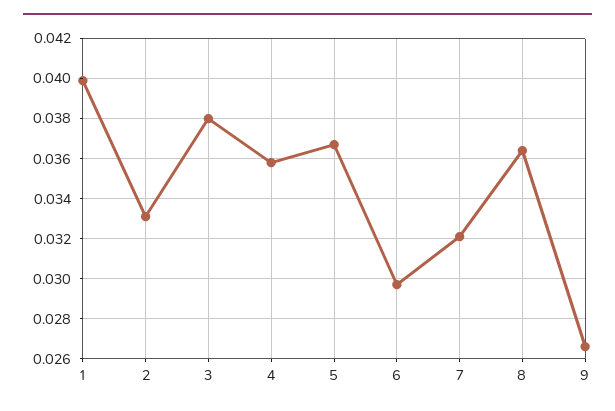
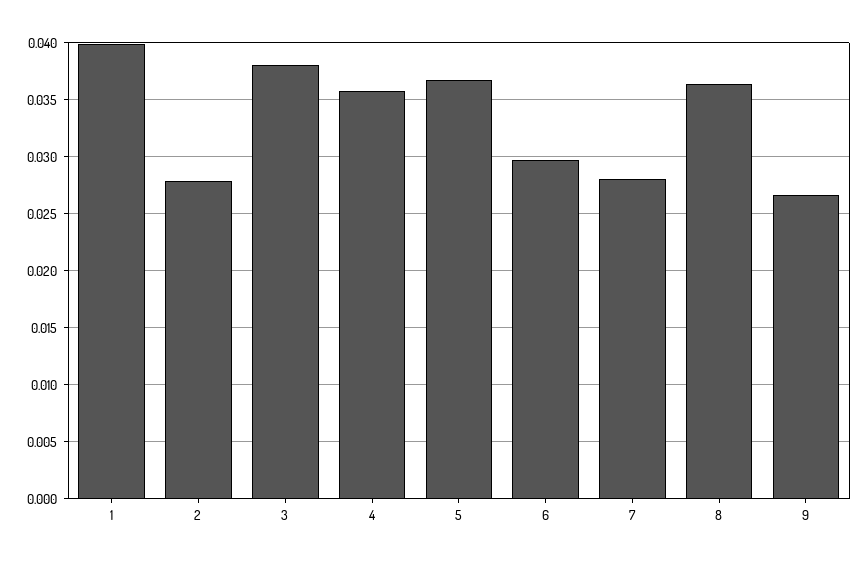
2: 0.033 -> 0.028
7: 0.032 -> 0.028

